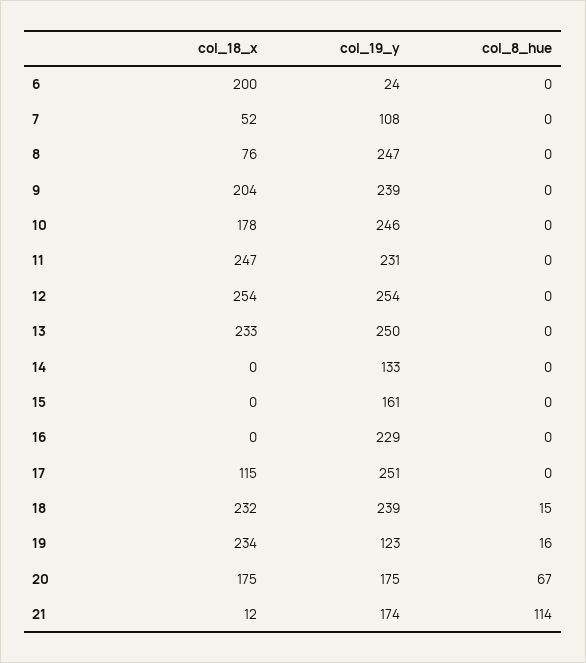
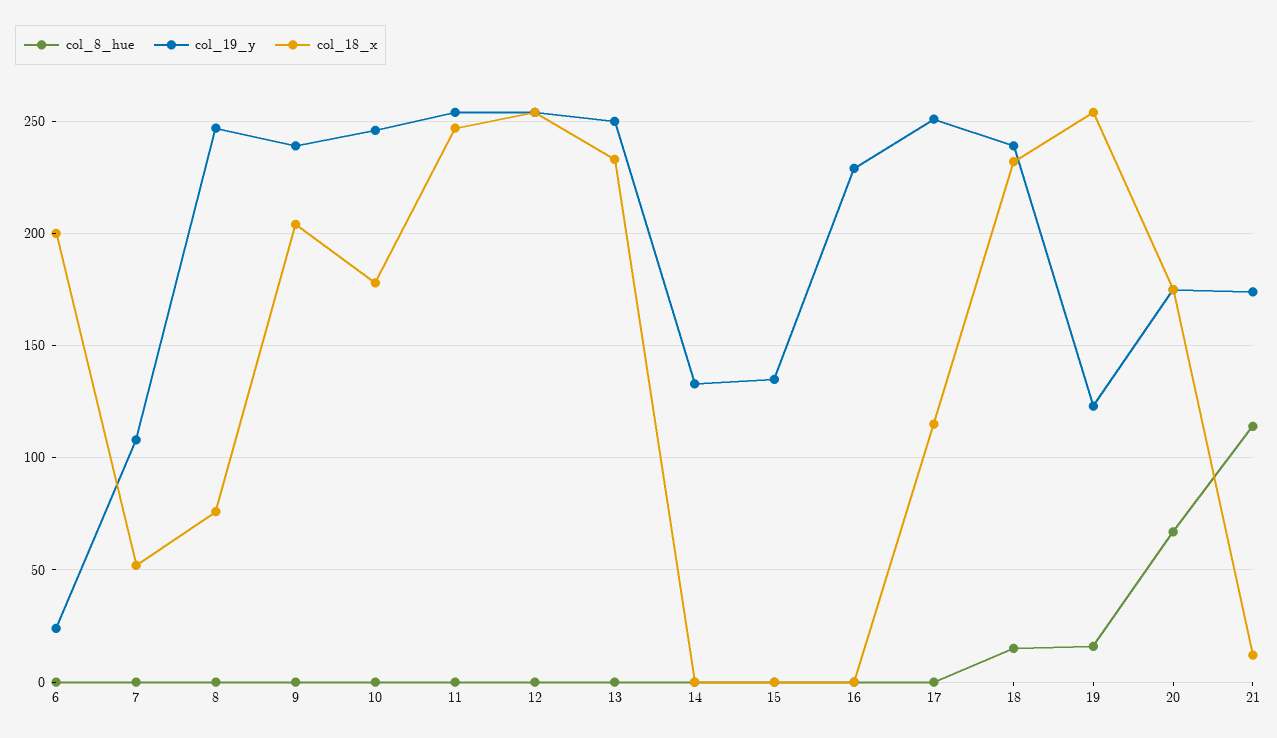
col_19_y, 11: 231 -> 255
col_19_y, 15: 161 -> 135
col_18_x, 19: 234 -> 255

